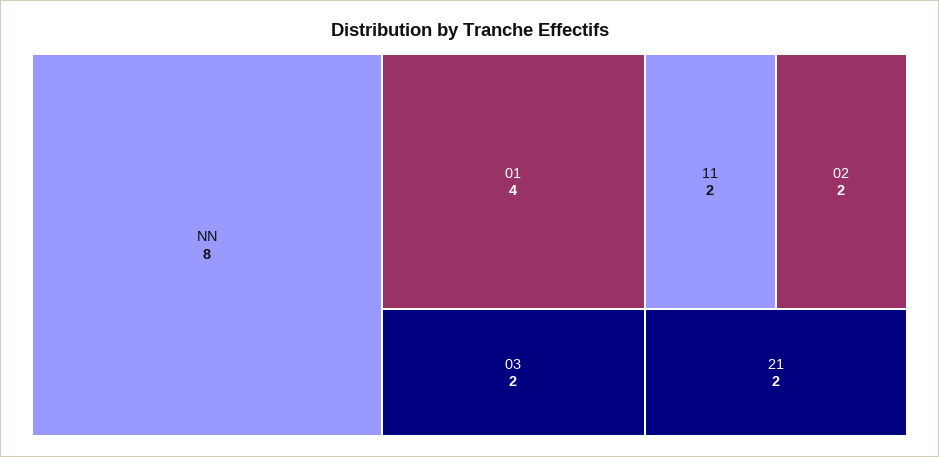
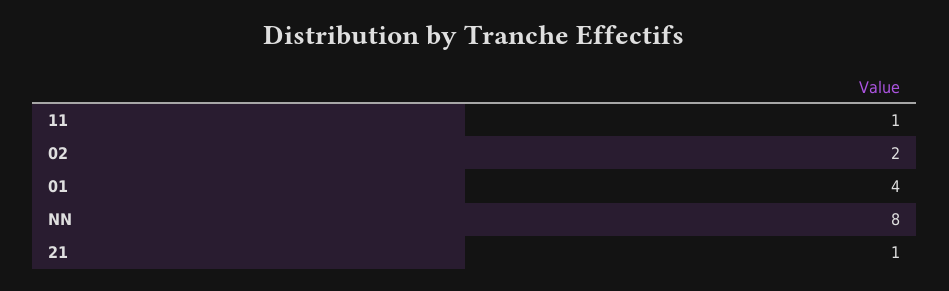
03: 2 -> none
11: 2 -> 1
21: 2 -> 1

